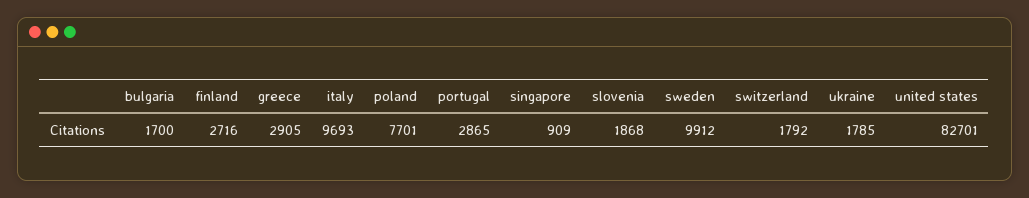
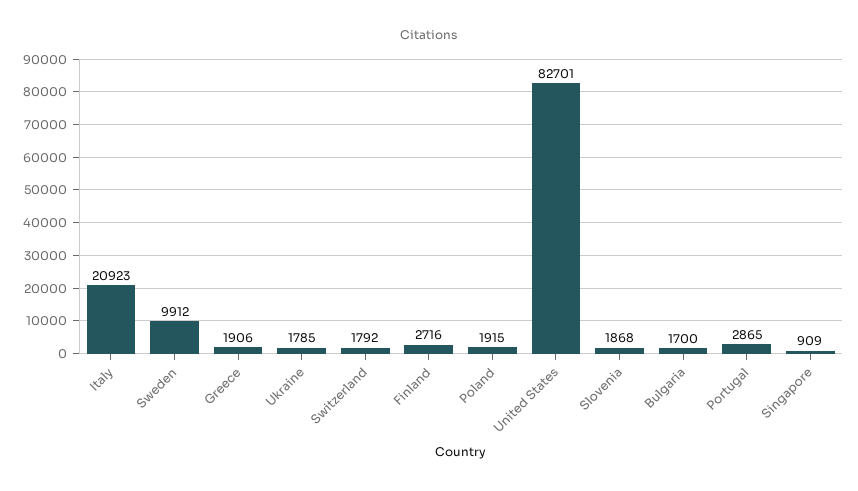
greece: 2905 -> 1906
italy: 9693 -> 20923
poland: 7701 -> 1915

